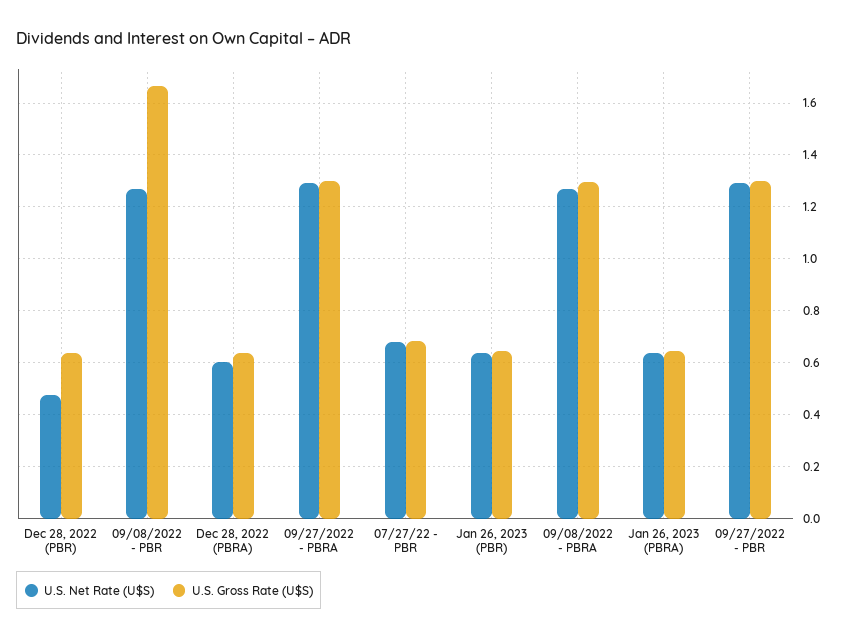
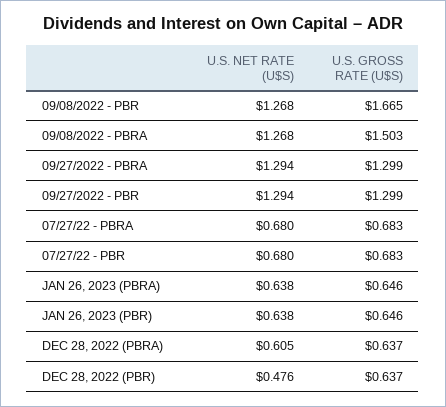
U.S. Gross Rate (U$S), 09/08/2022 - PBRA: 1.3 -> 1.503
U.S. Net Rate (U$S), 07/27/22 - PBRA: none -> 0.68
U.S. Gross Rate (U$S), 07/27/22 - PBRA: none -> 0.683

